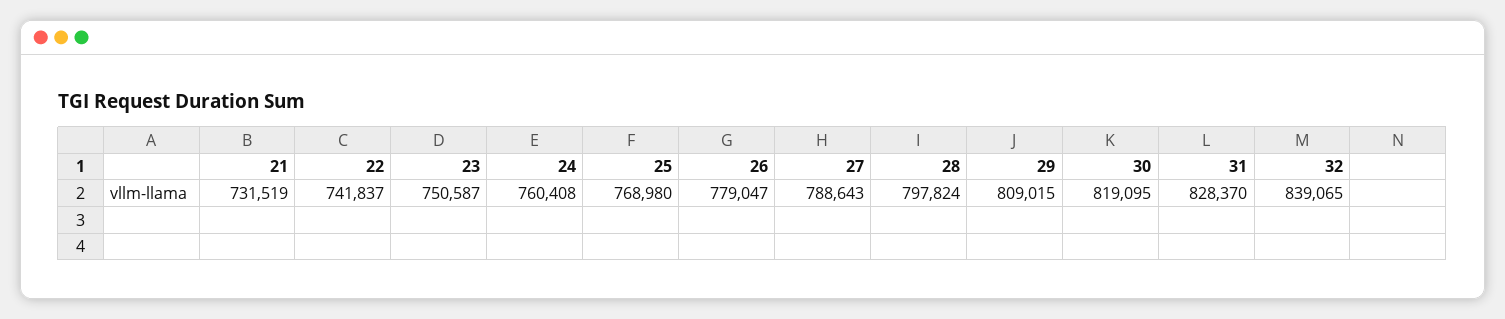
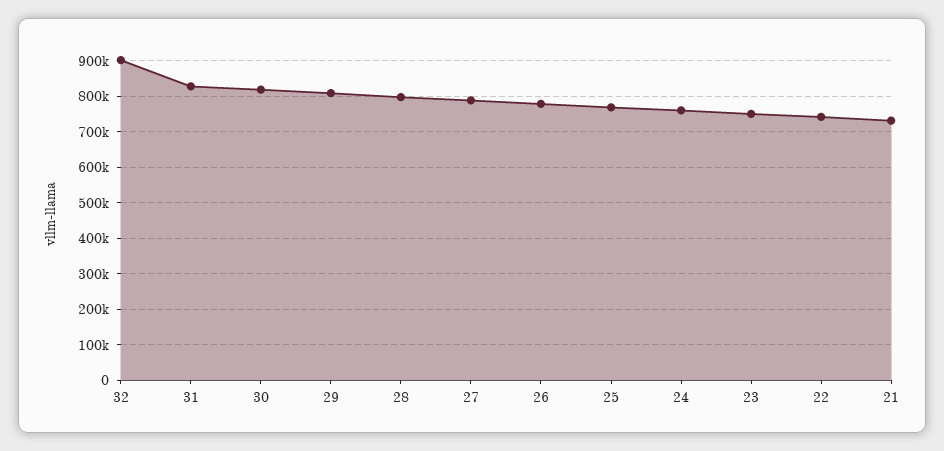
32: 839065 -> 900000

